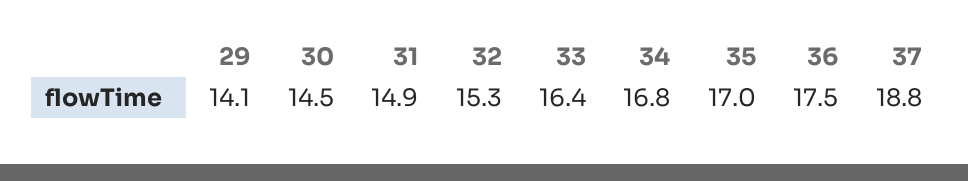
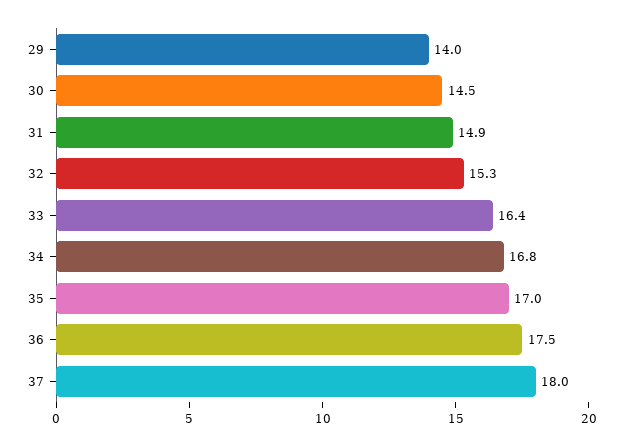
29: 14.1 -> 14
37: 18.8 -> 18

